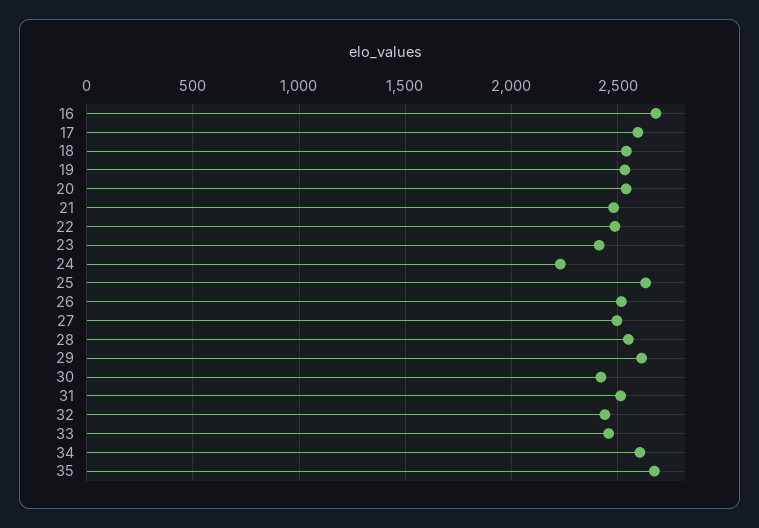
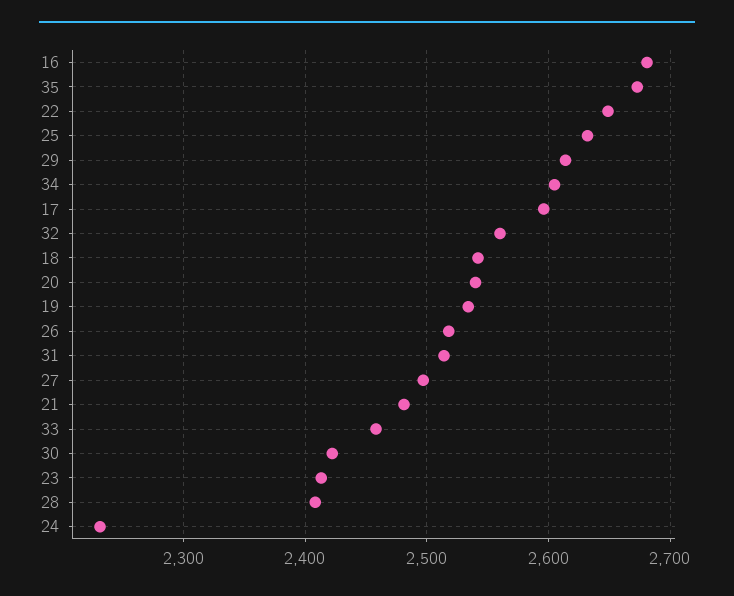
22: 2500 -> 2650
28: 2550 -> 2410
32: 2450 -> 2560

